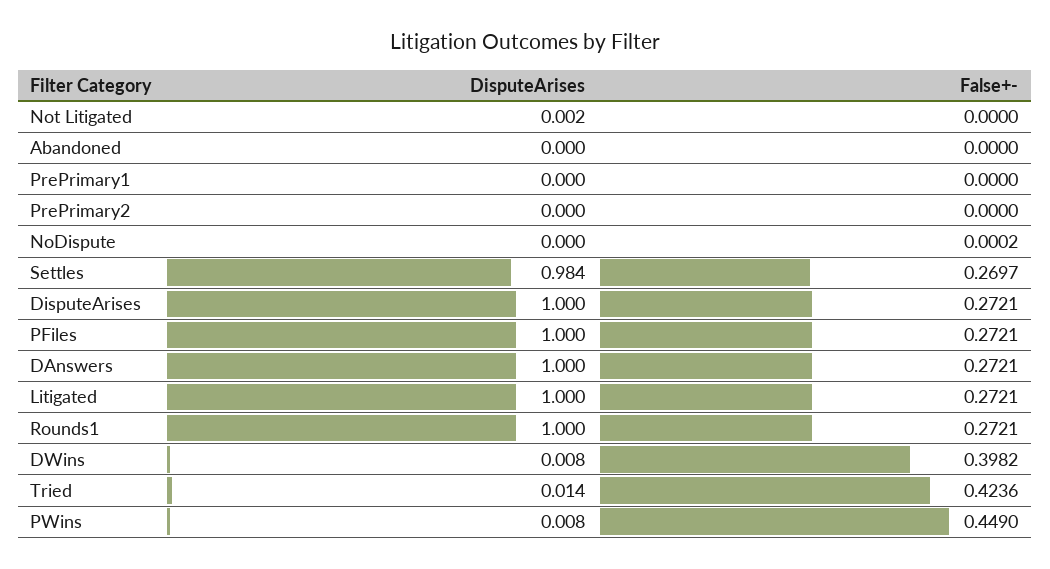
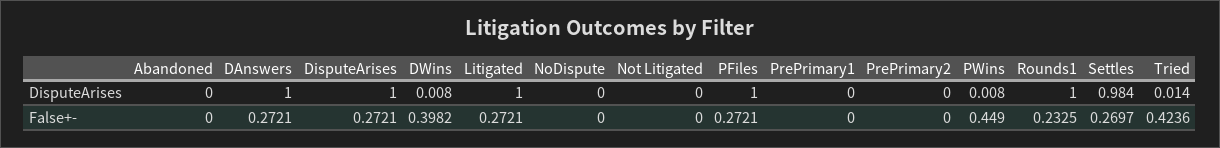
DisputeArises, Not Litigated: 0.002 -> 0
False+-, NoDispute: 0.0002 -> 0
False+-, Rounds1: 0.2721 -> 0.2325

